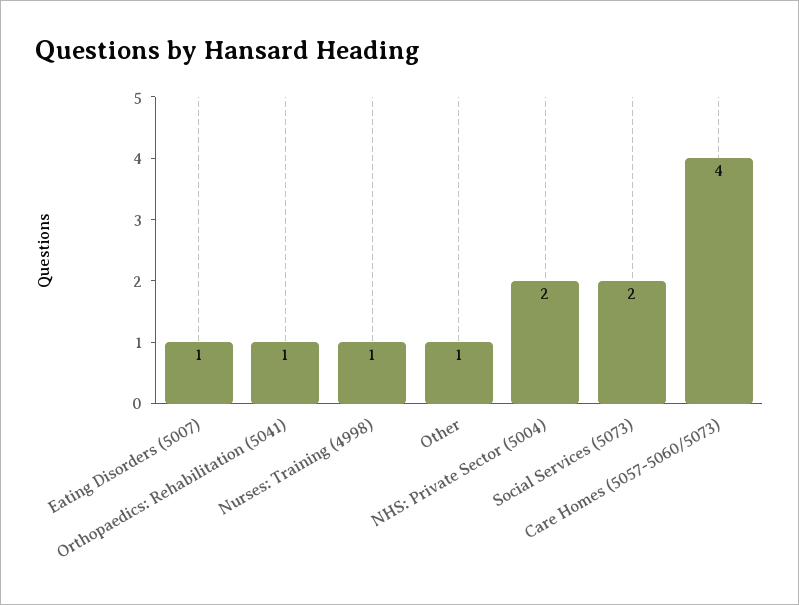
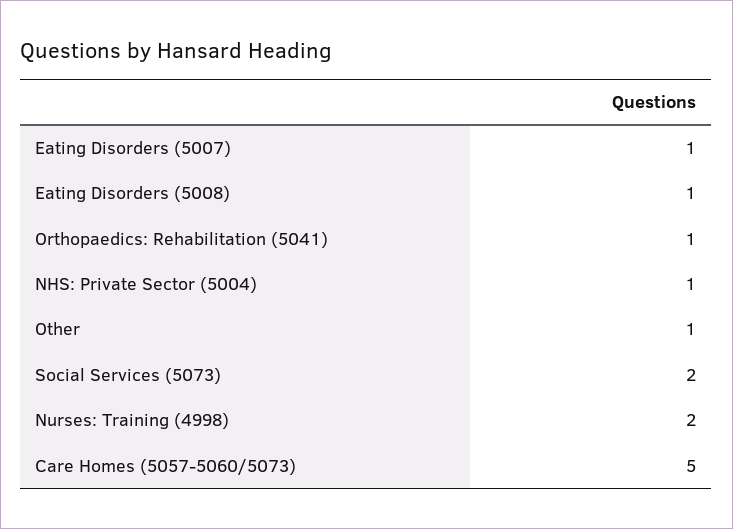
Nurses: Training (4998): 1 -> 2
NHS: Private Sector (5004): 2 -> 1
Care Homes (5057-5060/5073): 4 -> 5
Eating Disorders (5008): none -> 1

